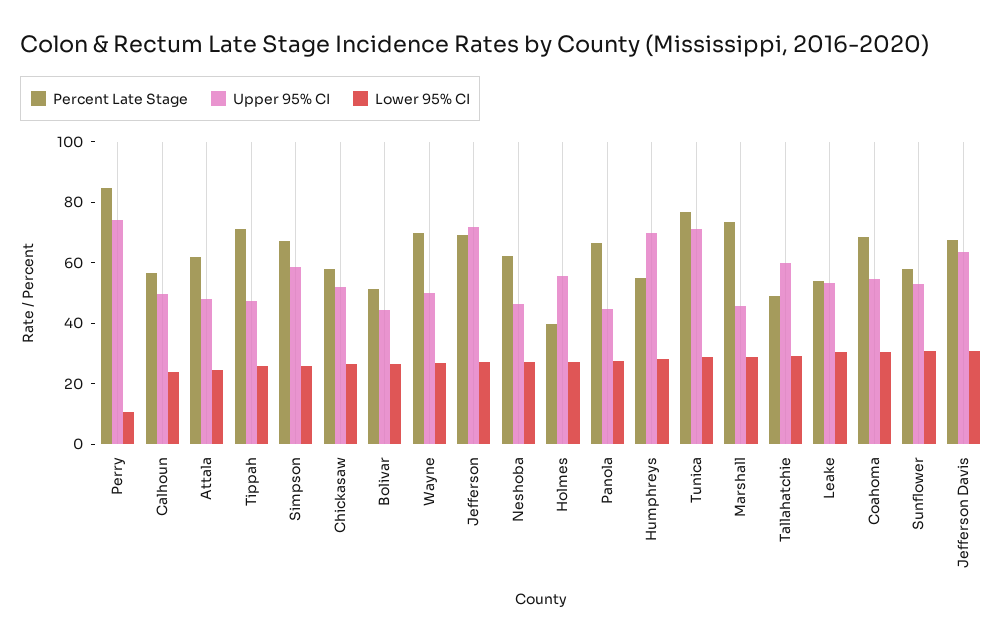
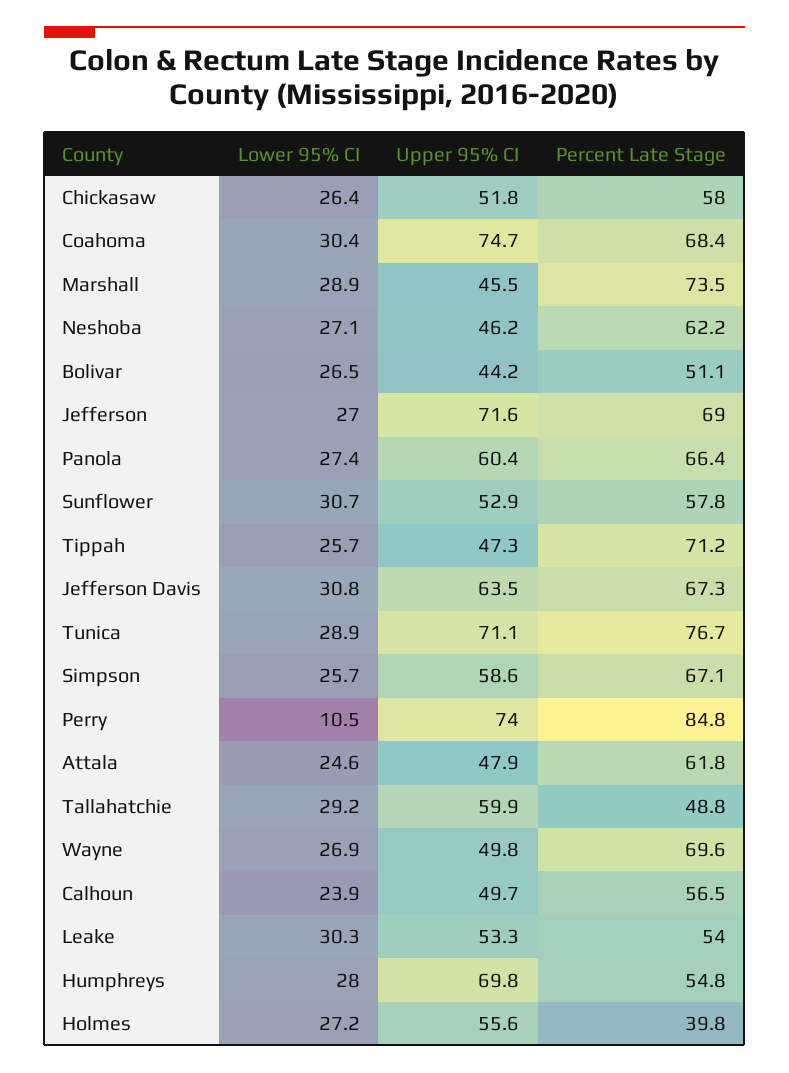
Upper 95% CI, Panola: 45 -> 60.4
Upper 95% CI, Coahoma: 55 -> 74.7

